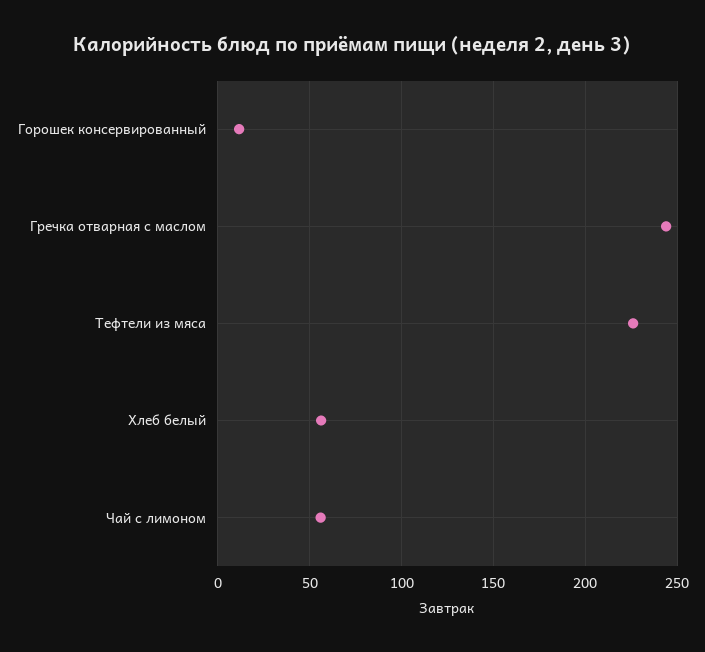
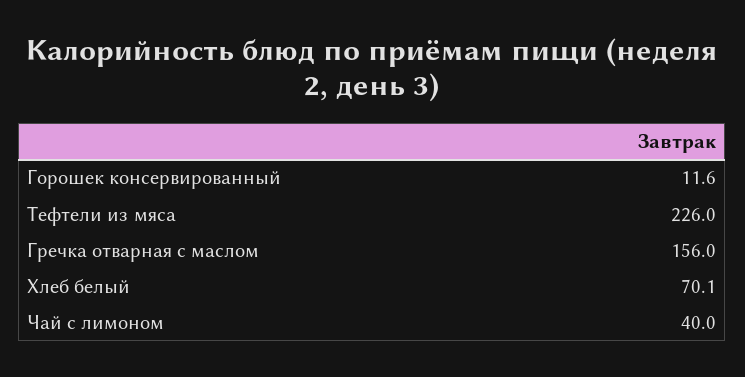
Гречка отварная с маслом: 245 -> 156
Хлеб белый: 55 -> 70.1
Чай с лимоном: 55 -> 40

